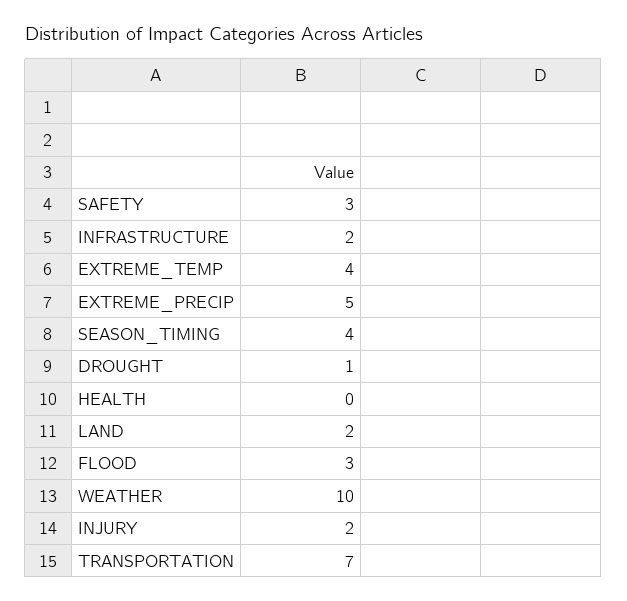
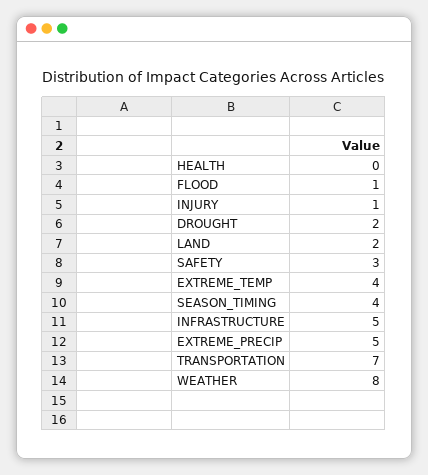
INFRASTRUCTURE: 2 -> 5
DROUGHT: 1 -> 2
FLOOD: 3 -> 1
WEATHER: 10 -> 8
INJURY: 2 -> 1

